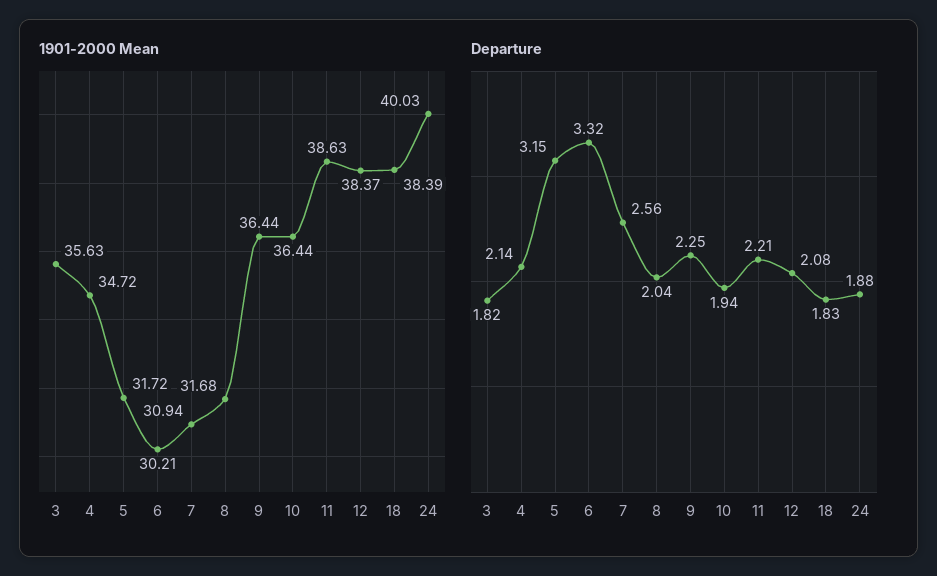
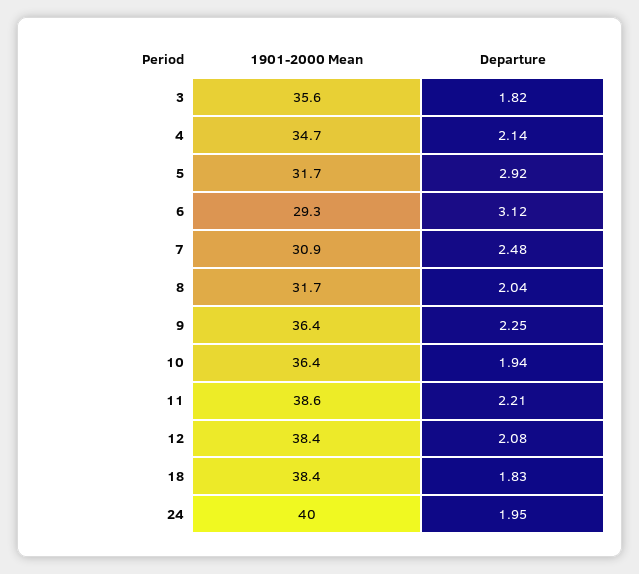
1901-2000 Mean, 6: 30.21 -> 29.3
Departure, 5: 3.15 -> 2.92
Departure, 6: 3.32 -> 3.12
Departure, 7: 2.56 -> 2.48
Departure, 24: 1.88 -> 1.95

